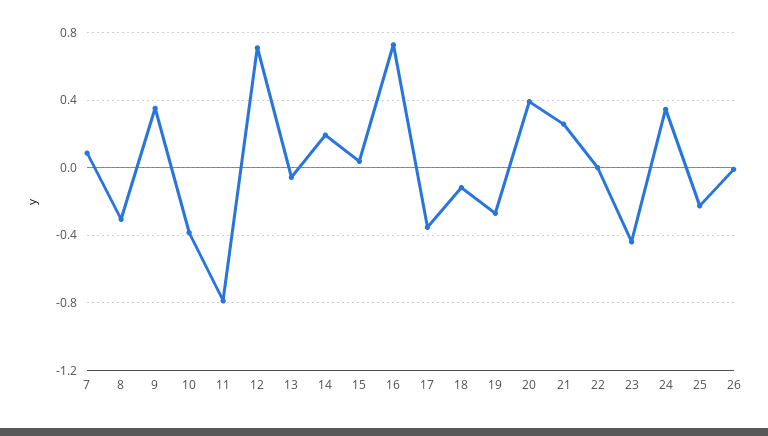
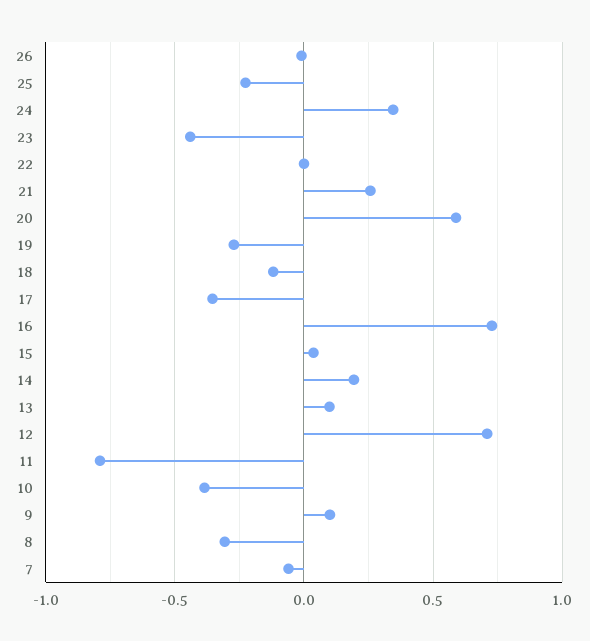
7: 0.1 -> -0.05
9: 0.35 -> 0.1
13: -0.05 -> 0.1
20: 0.4 -> 0.6

